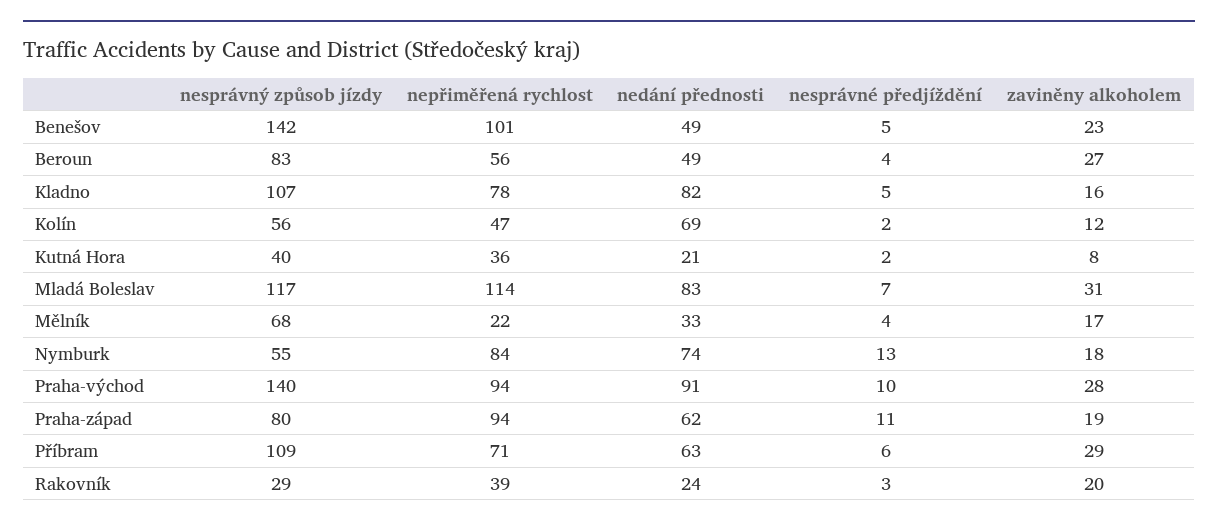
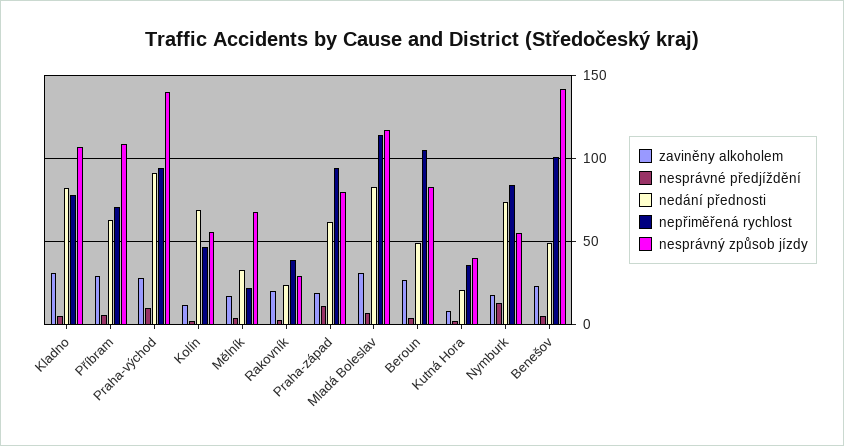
nepřiměřená rychlost, Beroun: 56 -> 105
zaviněny alkoholem, Kladno: 16 -> 30

